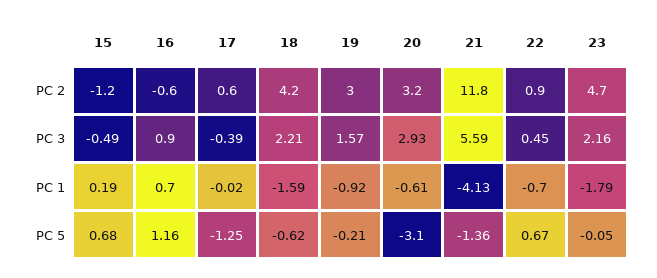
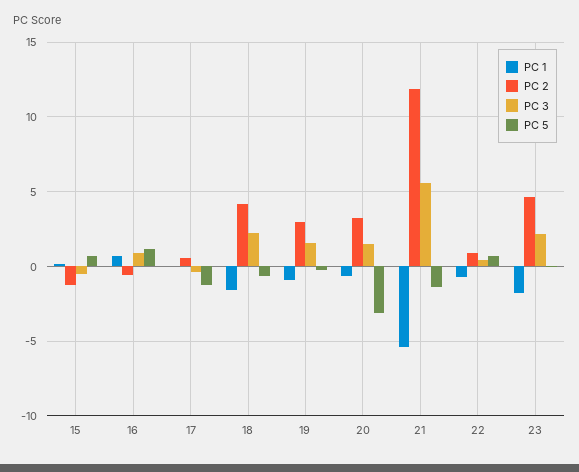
PC 3, 20: 2.93 -> 1.5
PC 1, 21: -4.13 -> -5.5

